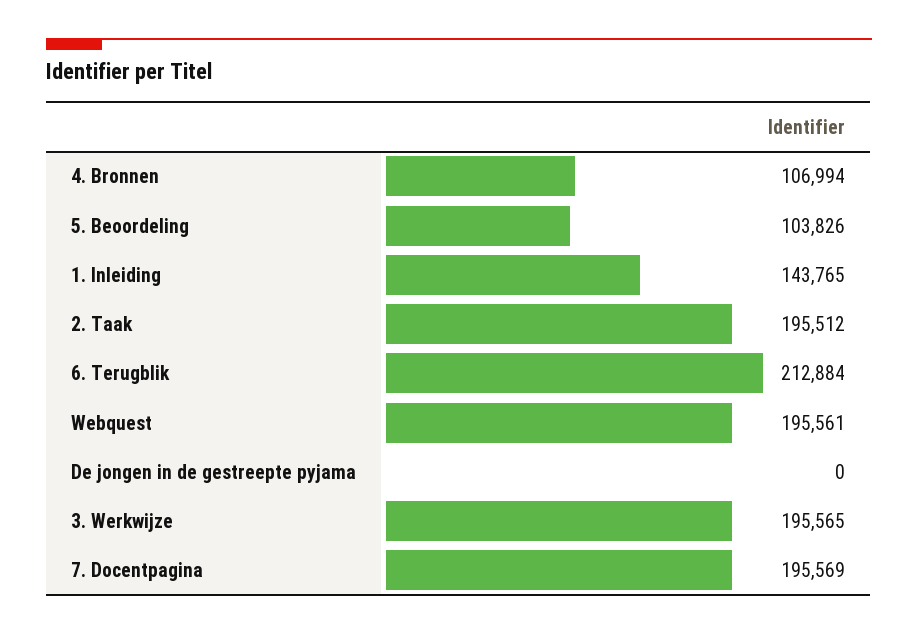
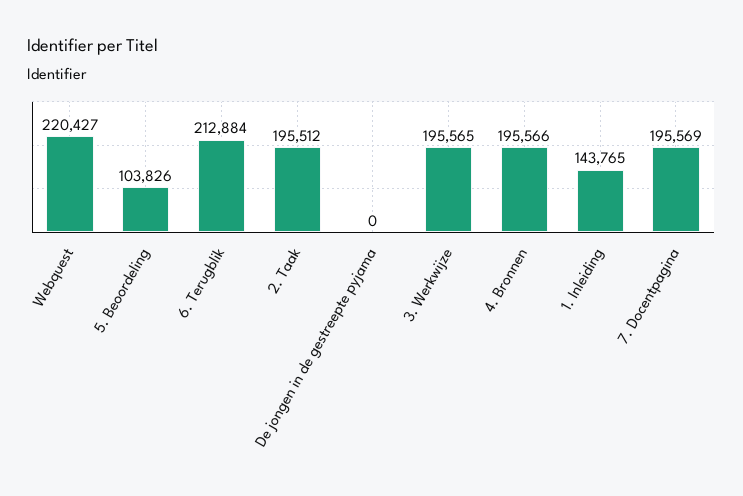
4. Bronnen: 106994 -> 195566
Webquest: 195561 -> 220427

